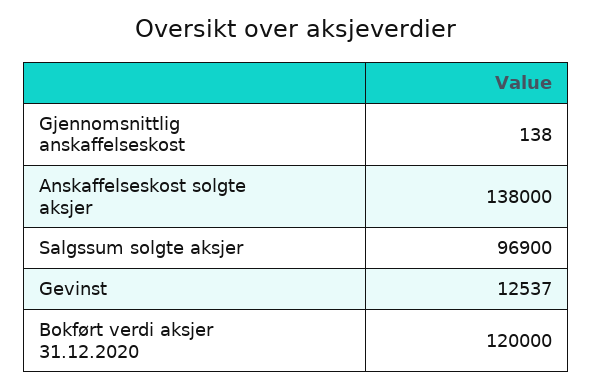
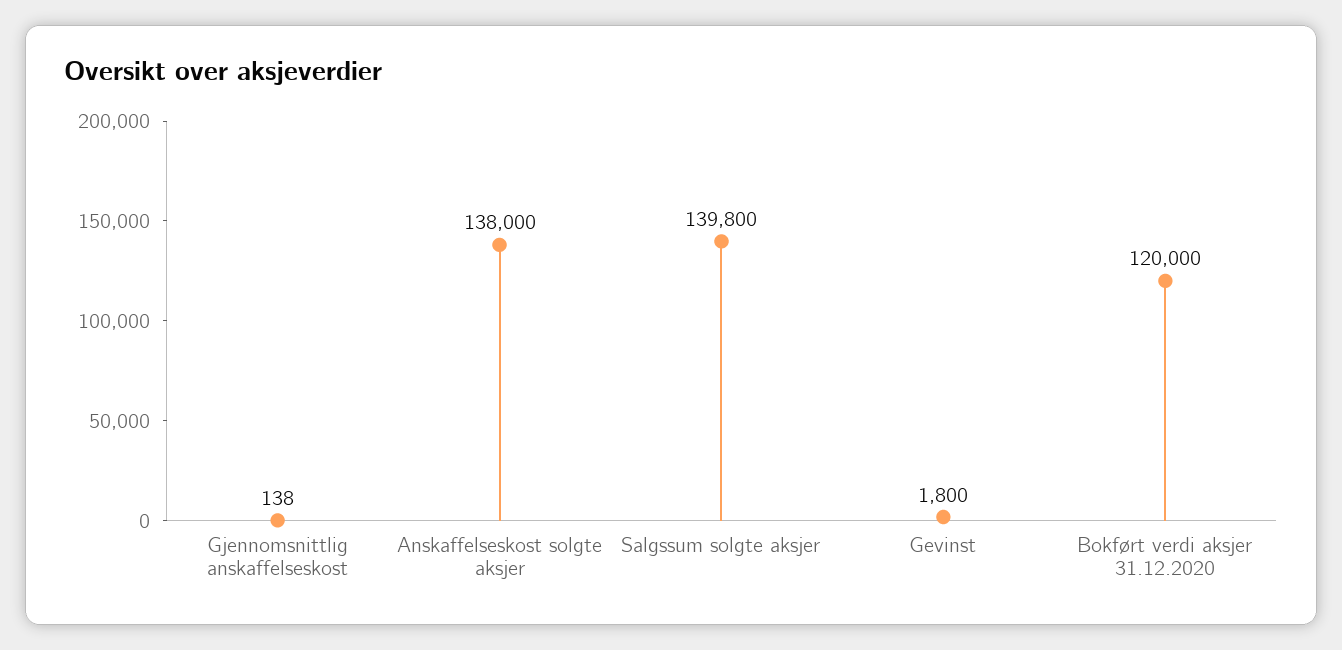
Salgssum solgte aksjer: 96900 -> 139800
Gevinst: 12537 -> 1800

